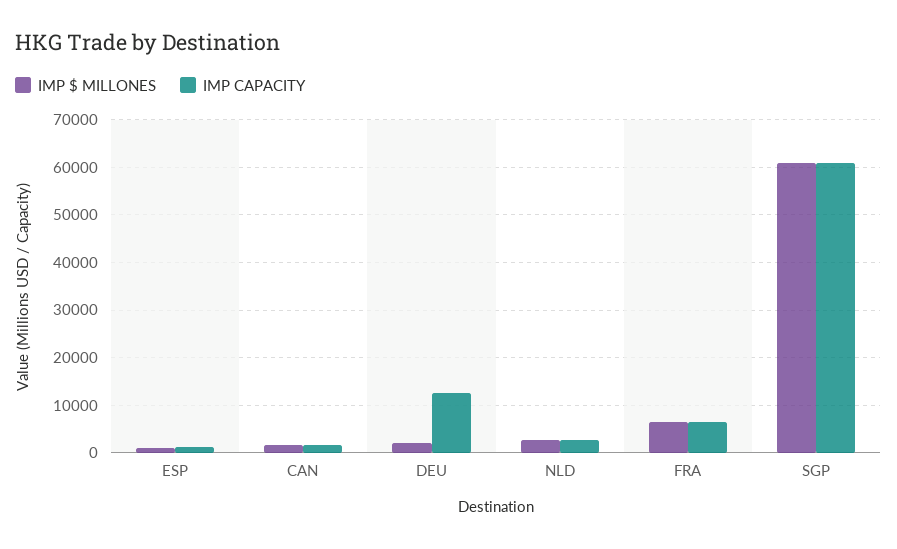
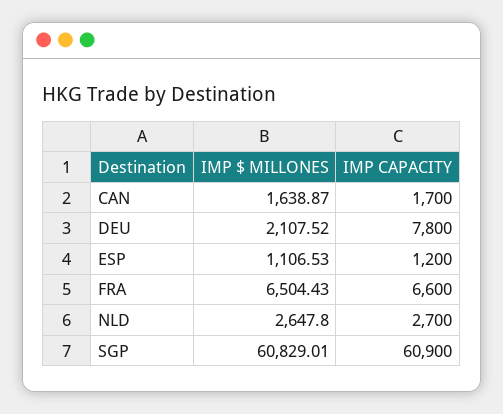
IMP CAPACITY, DEU: 12000 -> 7800

